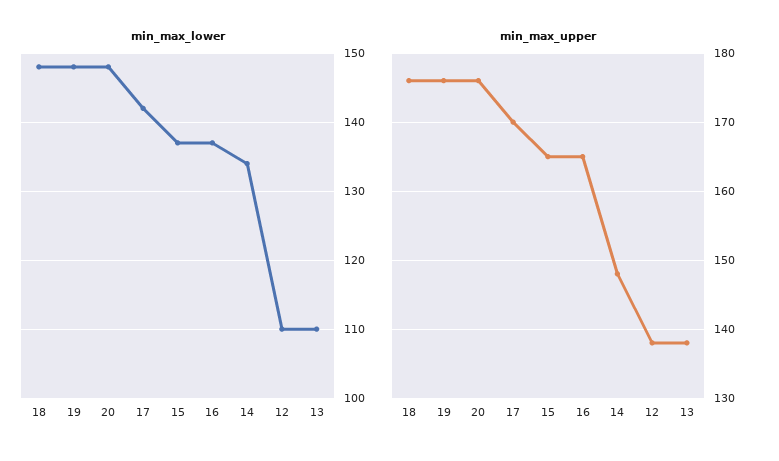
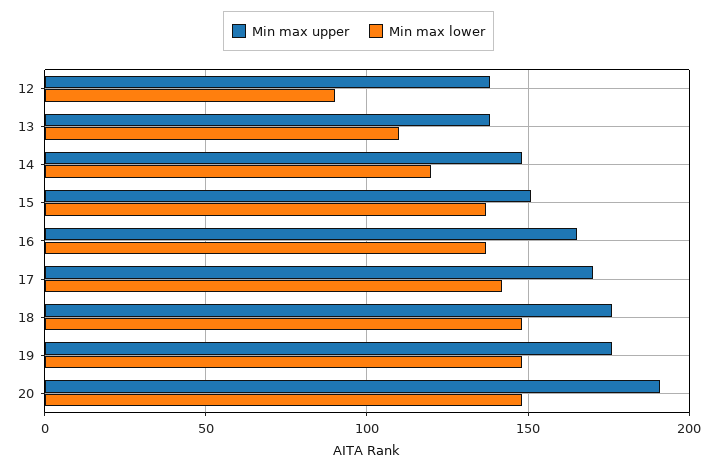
min_max_lower, 14: 134 -> 120
min_max_lower, 12: 110 -> 90
min_max_upper, 20: 176 -> 190
min_max_upper, 15: 165 -> 150

